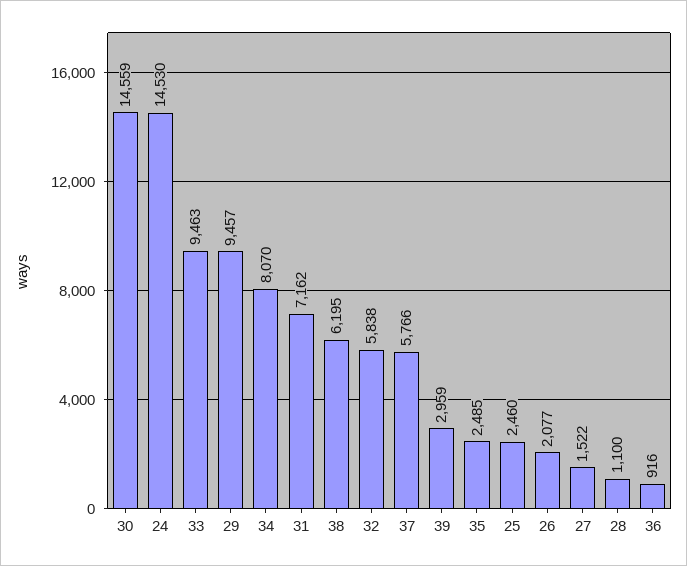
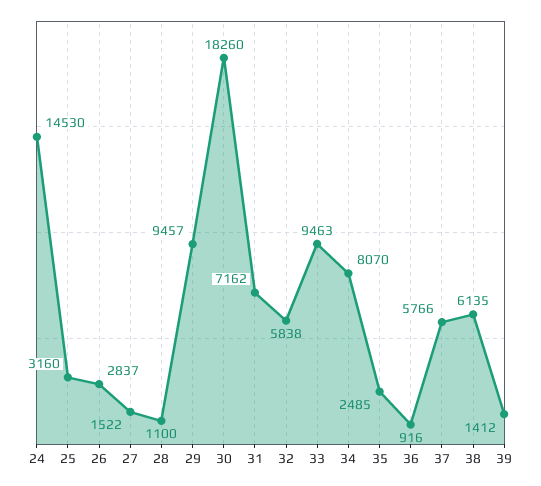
30: 14559 -> 18260
38: 6195 -> 6135
39: 2959 -> 1412
25: 2460 -> 3160
26: 2077 -> 2837

